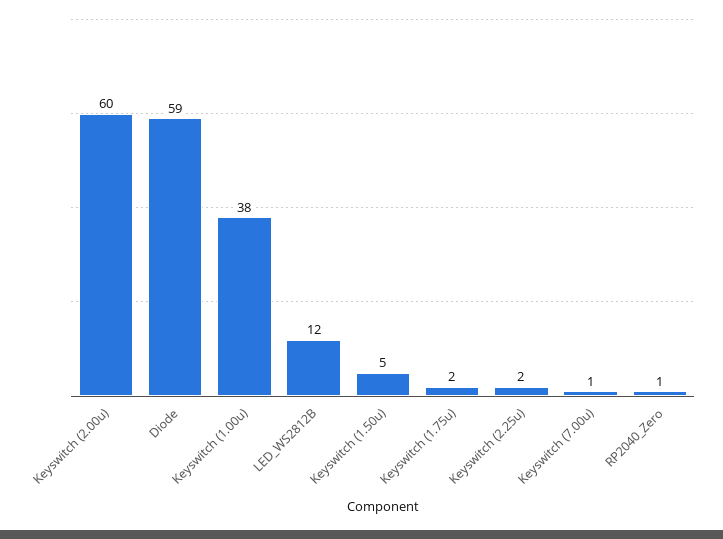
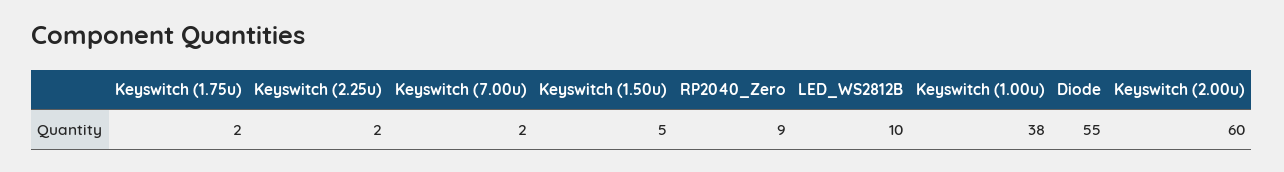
Diode: 59 -> 55
LED_WS2812B: 12 -> 10
Keyswitch (7.00u): 1 -> 2
RP2040_Zero: 1 -> 9

